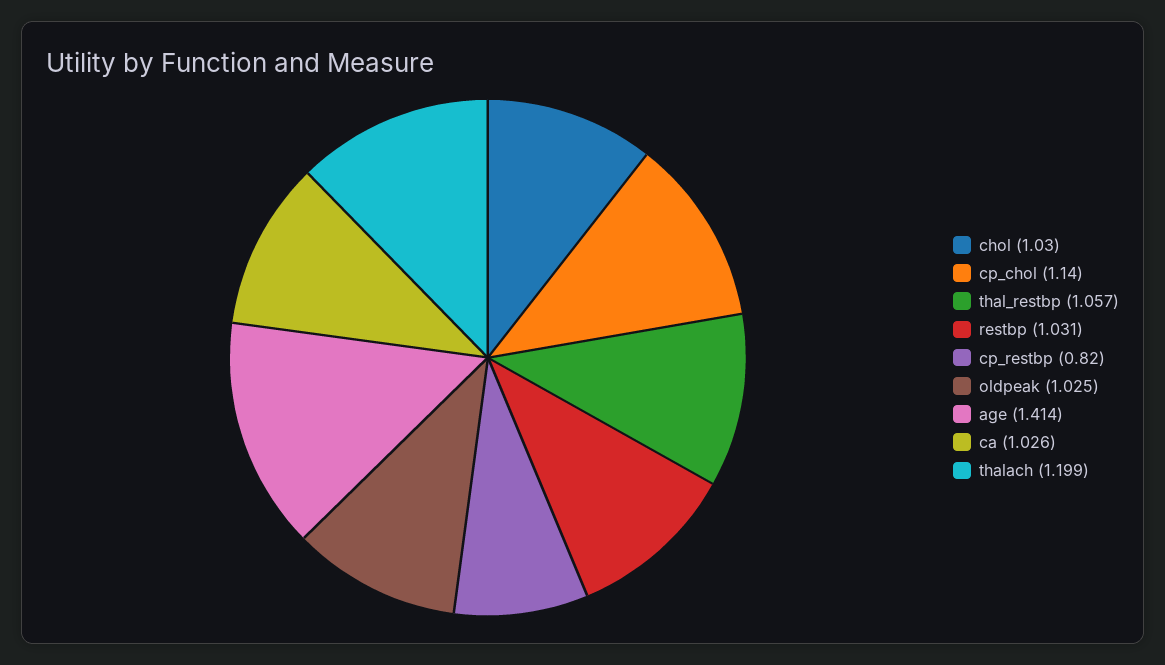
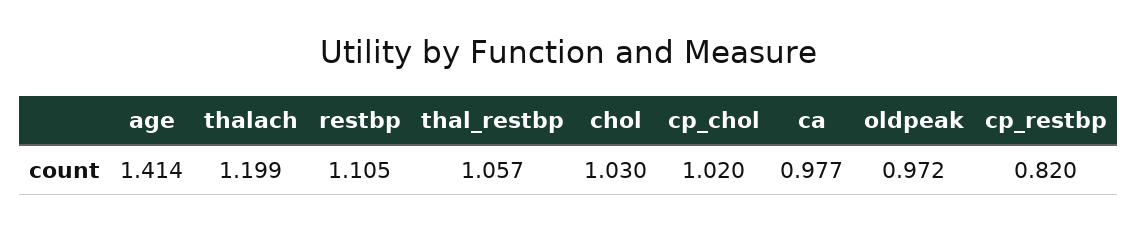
cp_chol: 1.14 -> 1.02
restbp: 1.031 -> 1.105
oldpeak: 1.025 -> 0.972
ca: 1.026 -> 0.977

